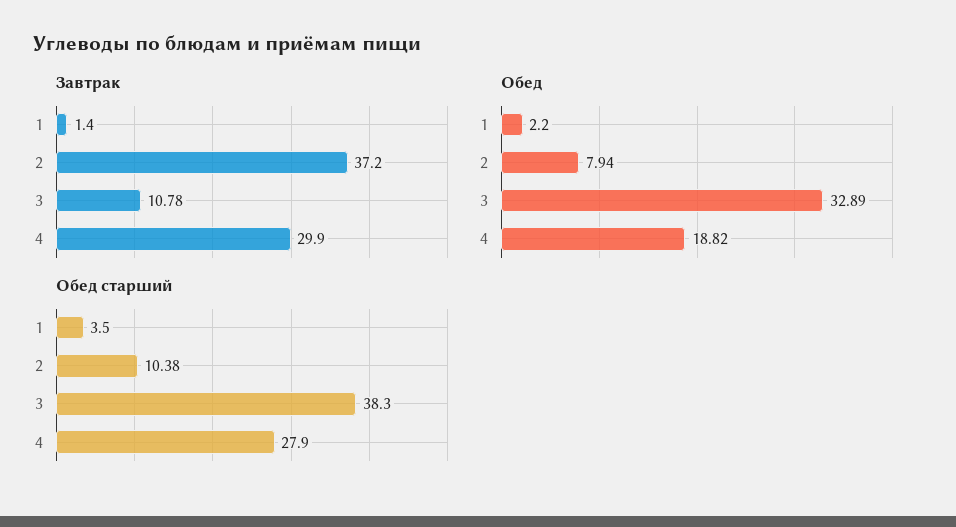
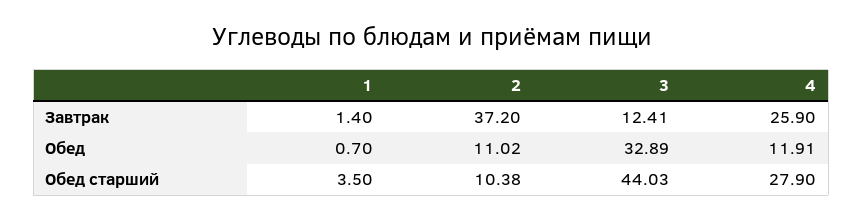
Завтрак, 3: 10.78 -> 12.41
Завтрак, 4: 29.9 -> 25.9
Обед, 1: 2.2 -> 0.7
Обед, 2: 7.94 -> 11.02
Обед, 4: 18.82 -> 11.91
Обед старший, 3: 38.3 -> 44.03

